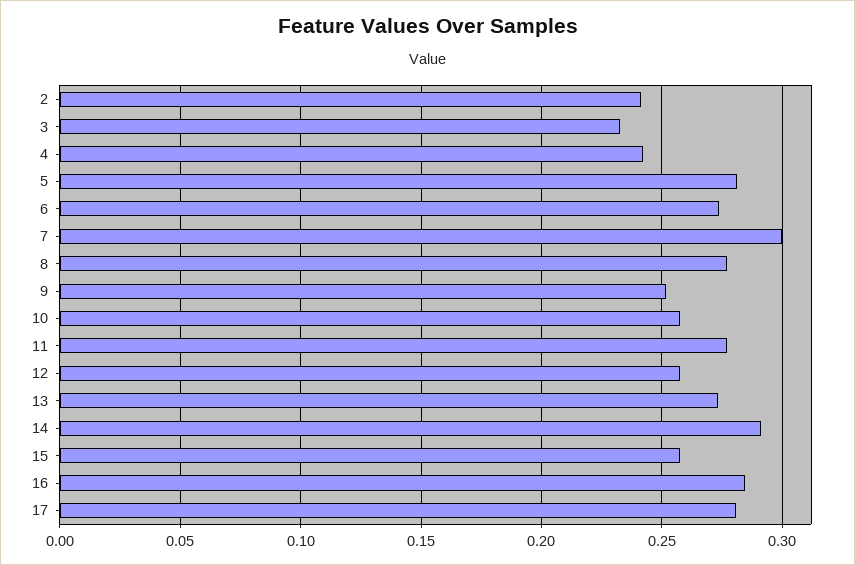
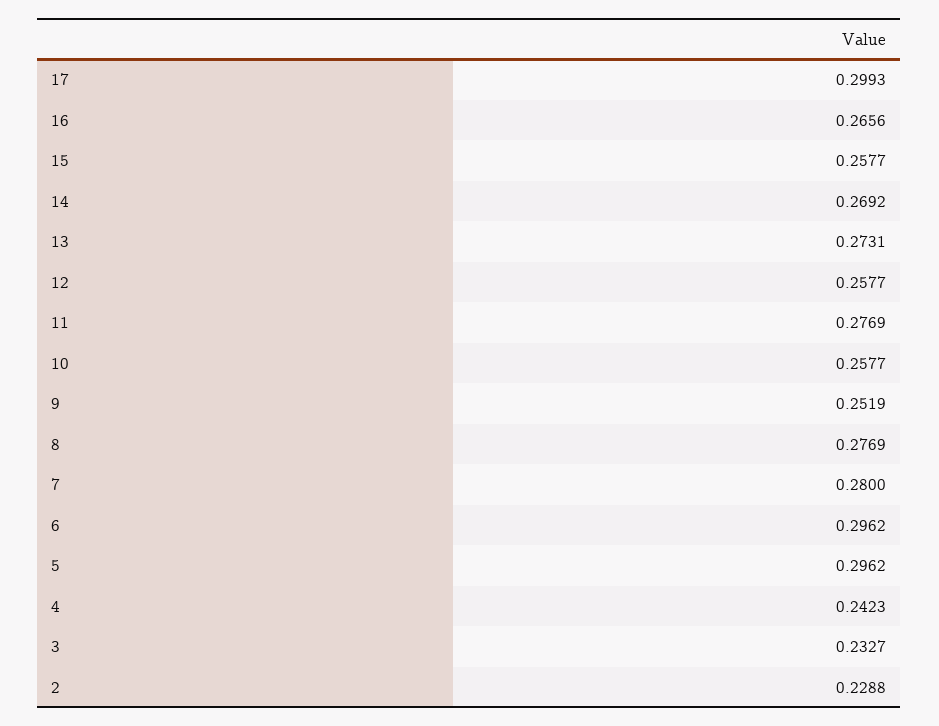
2: 0.24 -> 0.2288
5: 0.28 -> 0.2962
6: 0.275 -> 0.2962
7: 0.3 -> 0.28
14: 0.29 -> 0.2692
16: 0.285 -> 0.2656
17: 0.28 -> 0.2993

